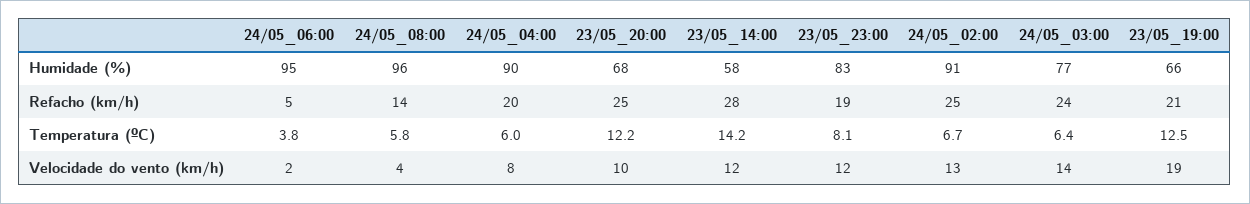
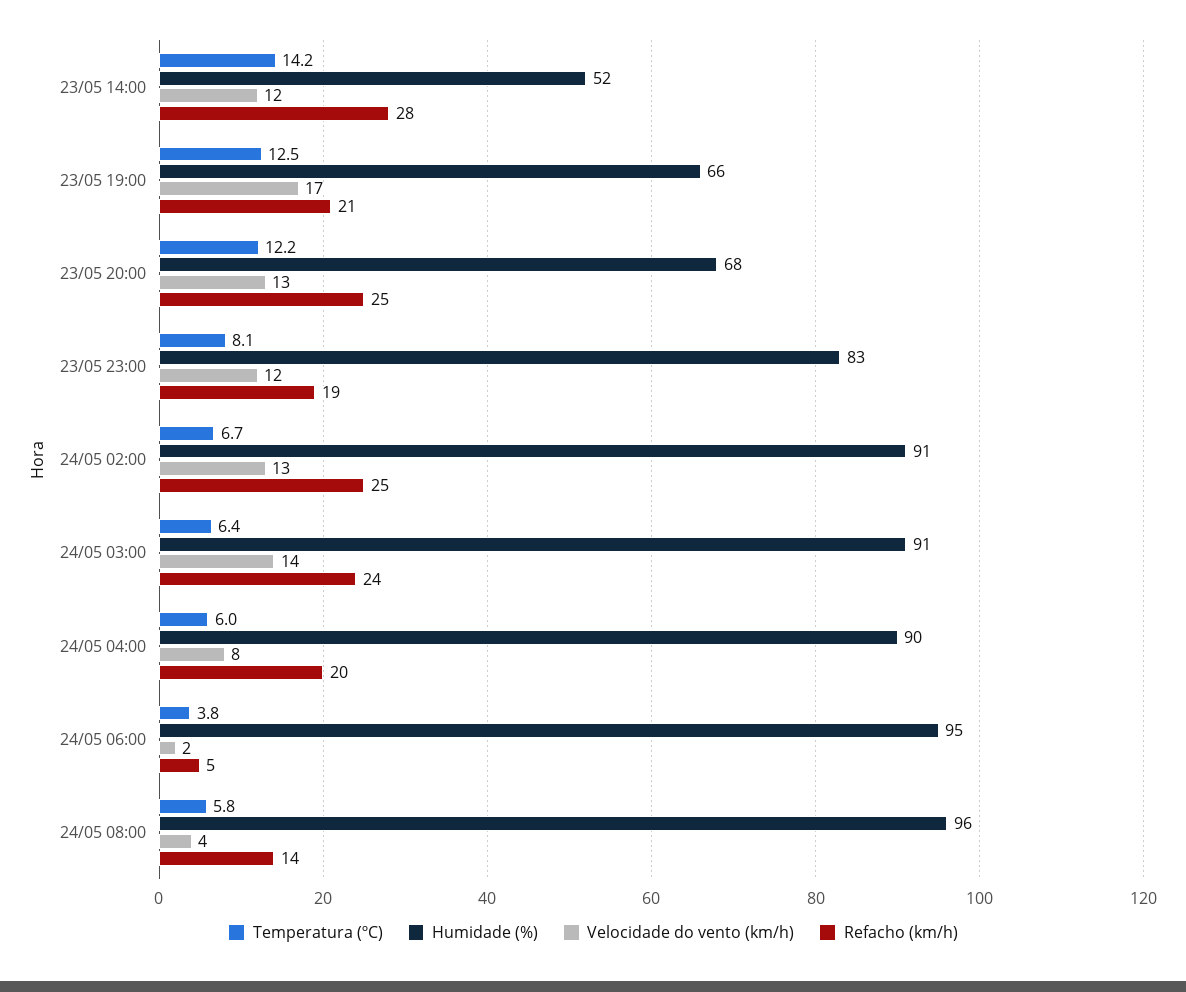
Humidade (%), 23/05_14:00: 58 -> 52
Humidade (%), 24/05_03:00: 77 -> 91
Velocidade do vento (km/h), 23/05_20:00: 10 -> 13
Velocidade do vento (km/h), 23/05_19:00: 19 -> 17

